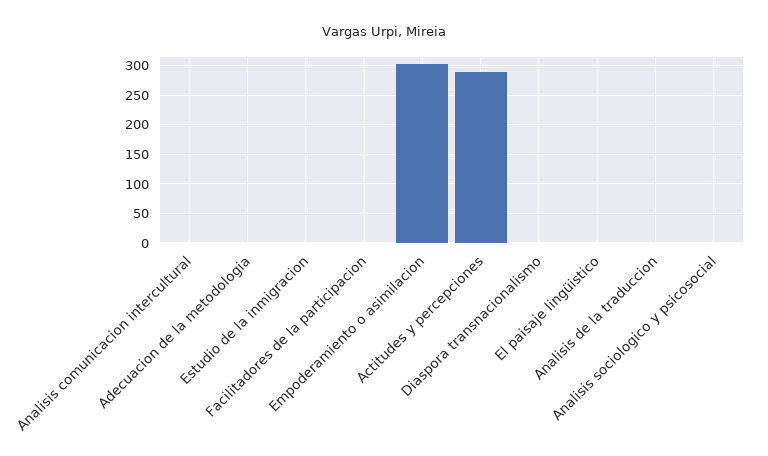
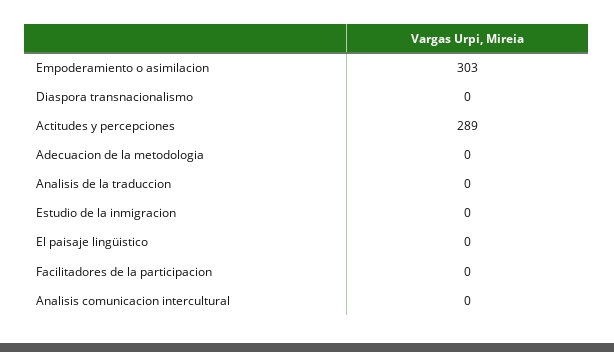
Analisis sociologico y psicosocial: 0 -> none

